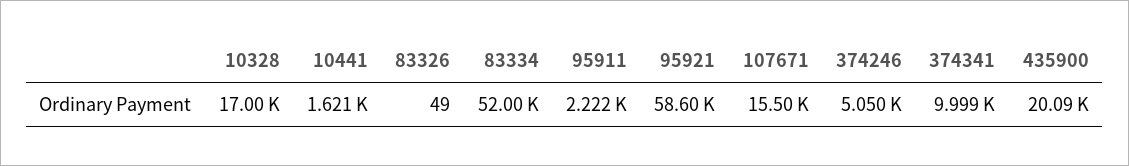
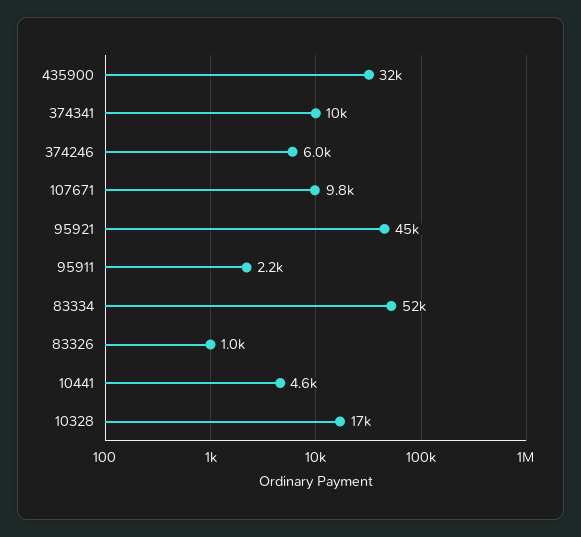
10441: 1621 -> 4600
83326: 49 -> 1000
95921: 58600 -> 45000
107671: 15500 -> 9800
374246: 5050 -> 6000
435900: 20090 -> 32000

